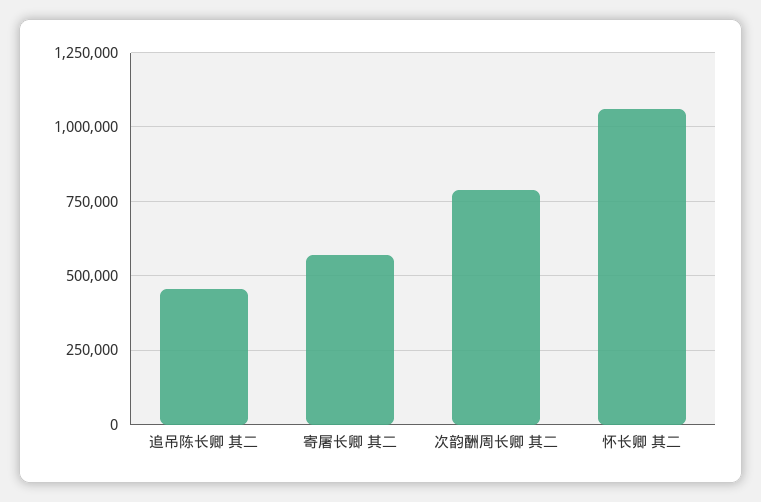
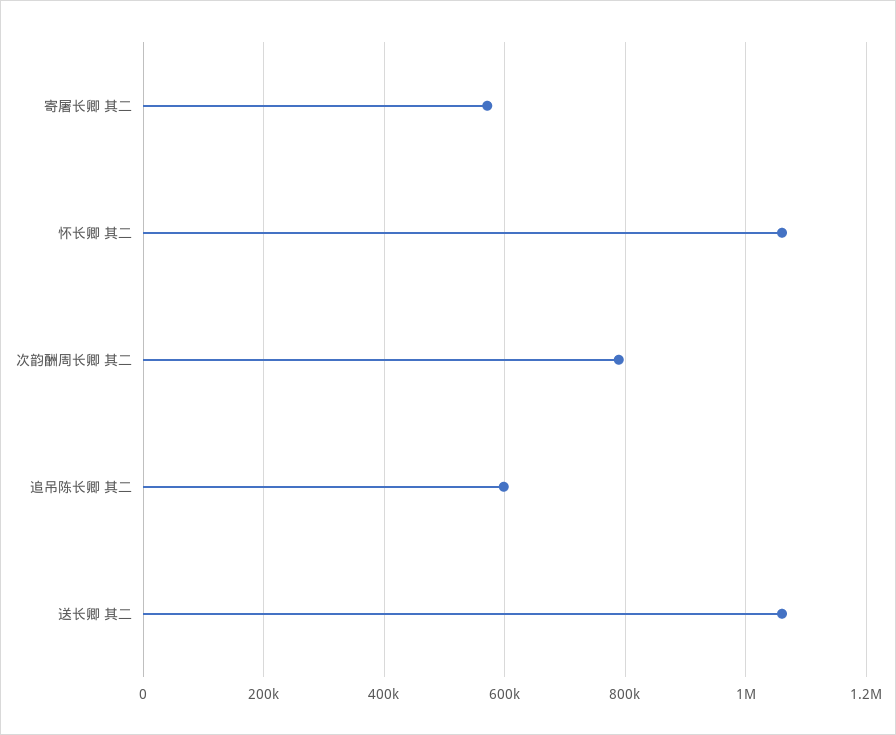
追吊陈长卿 其二: 450000 -> 600000
送长卿 其二: none -> 1060000

